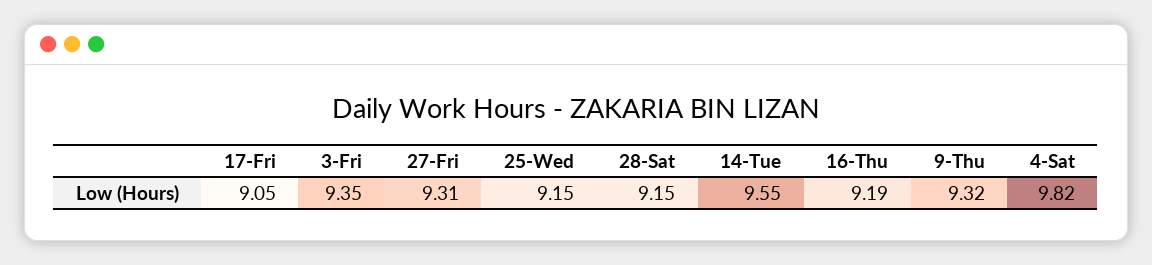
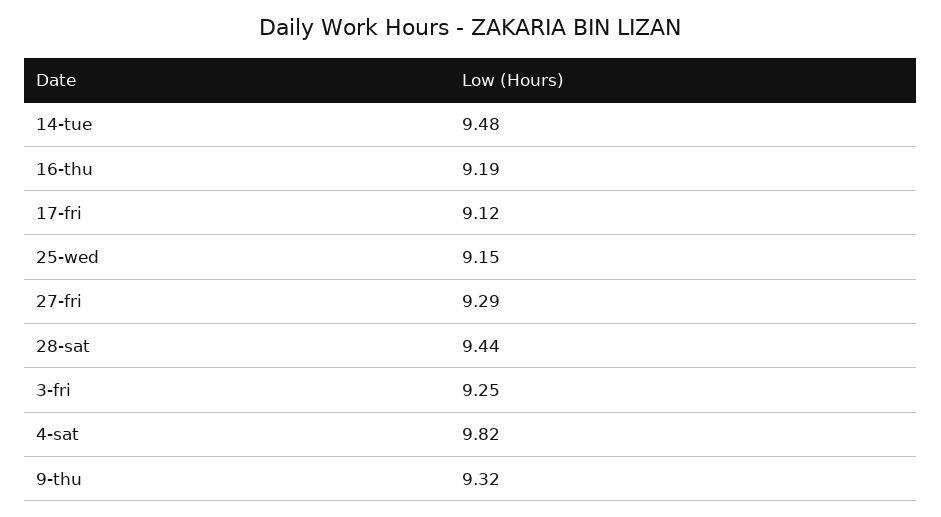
17-Fri: 9.05 -> 9.12
3-Fri: 9.35 -> 9.25
27-Fri: 9.31 -> 9.29
28-Sat: 9.15 -> 9.44
14-Tue: 9.55 -> 9.48

